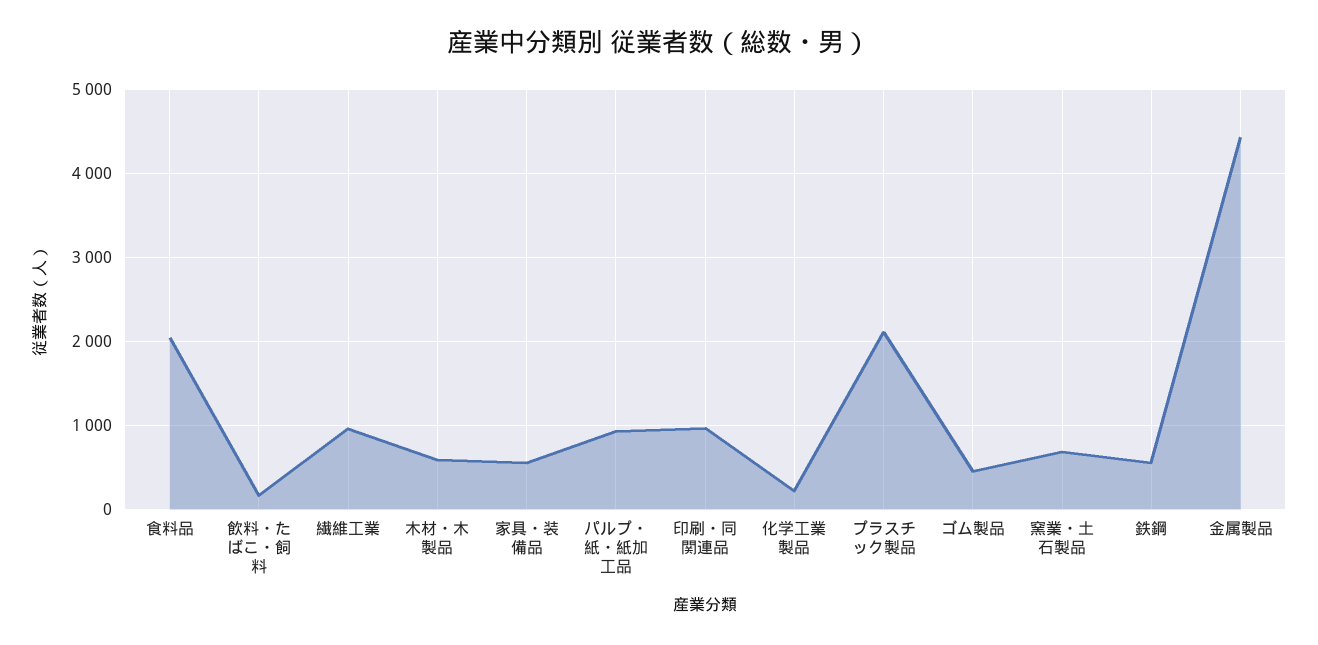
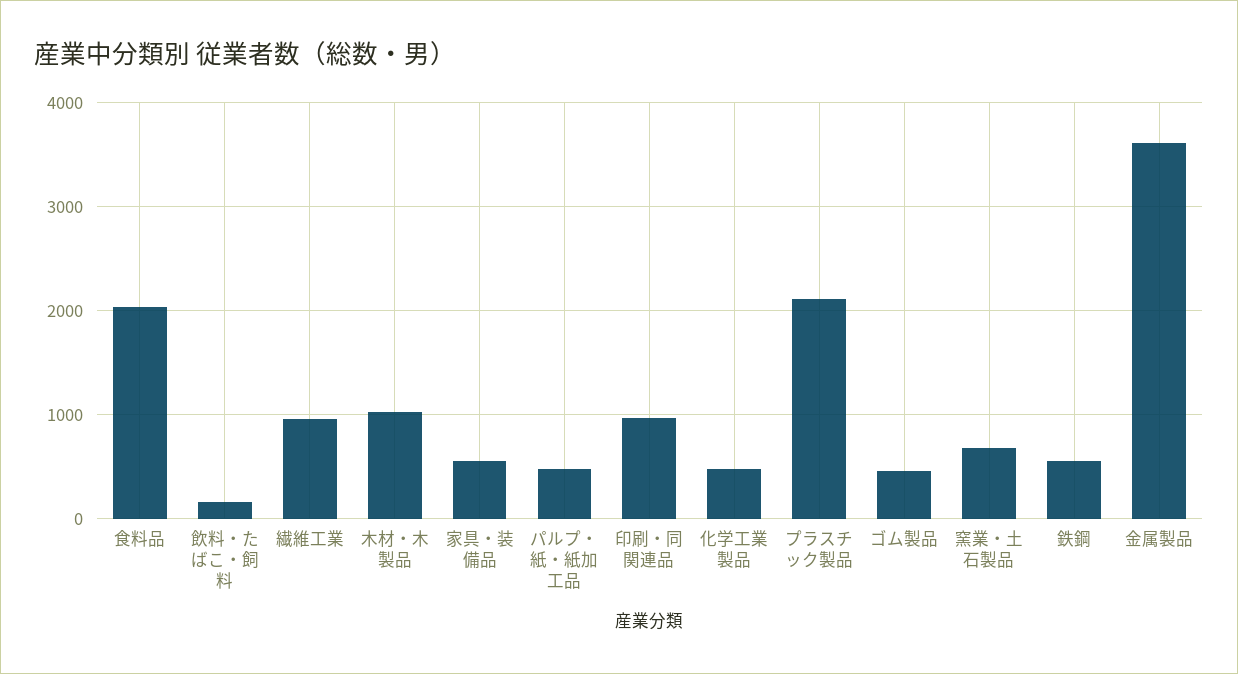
木材・木製品: 600 -> 1000
パルプ・紙・紙加工品: 900 -> 500
化学工業製品: 200 -> 500
金属製品: 4400 -> 3600

